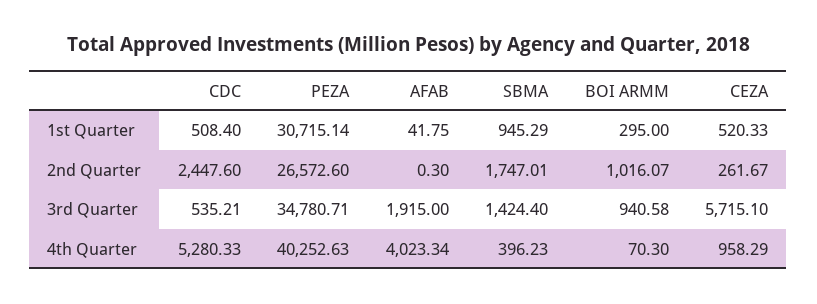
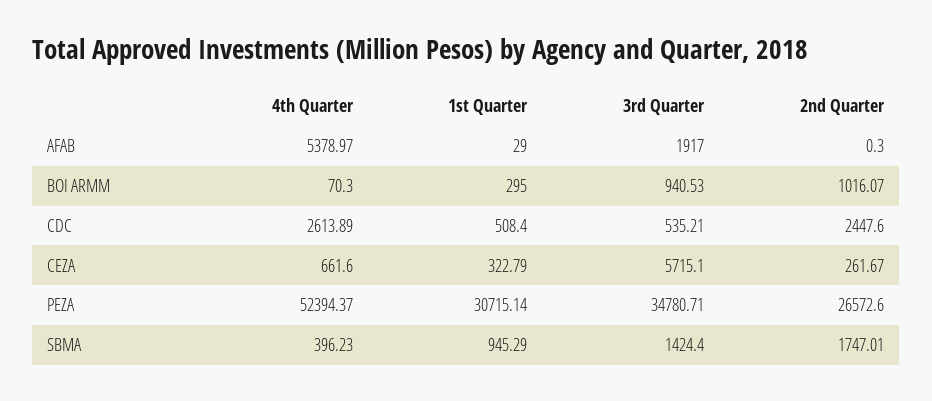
AFAB, 1st Quarter: 41.75 -> 29
CEZA, 1st Quarter: 520.33 -> 322.79
AFAB, 3rd Quarter: 1915 -> 1917
BOI ARMM, 3rd Quarter: 940.58 -> 940.53
CDC, 4th Quarter: 5280.33 -> 2613.89
PEZA, 4th Quarter: 40252.63 -> 52394.37
AFAB, 4th Quarter: 4023.34 -> 5378.97
CEZA, 4th Quarter: 958.29 -> 661.6

